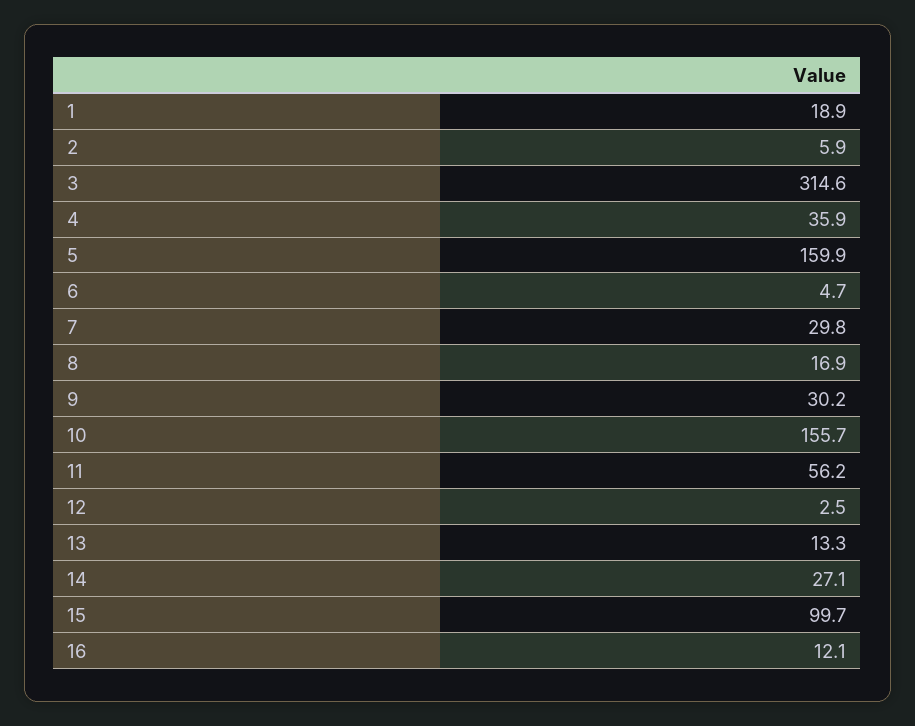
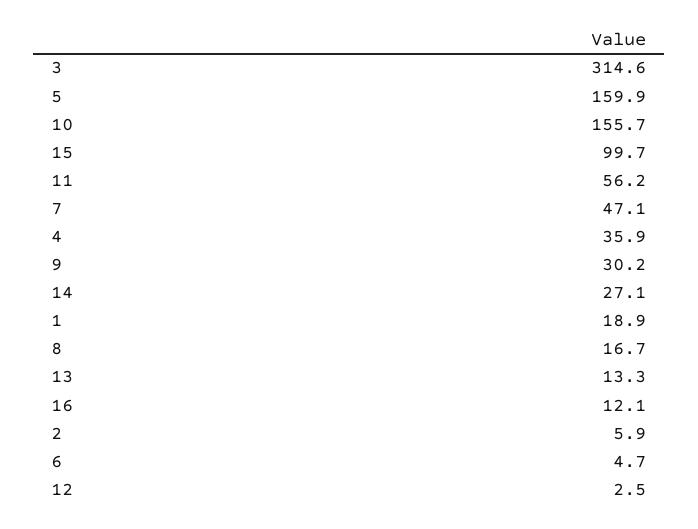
7: 29.8 -> 47.1
8: 16.9 -> 16.7

